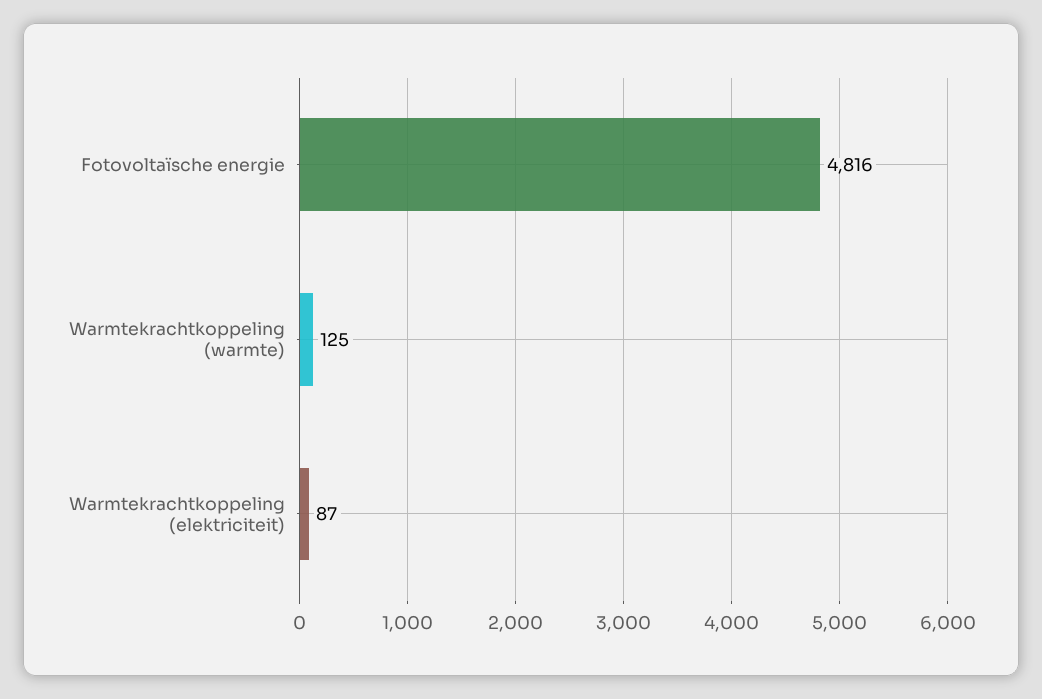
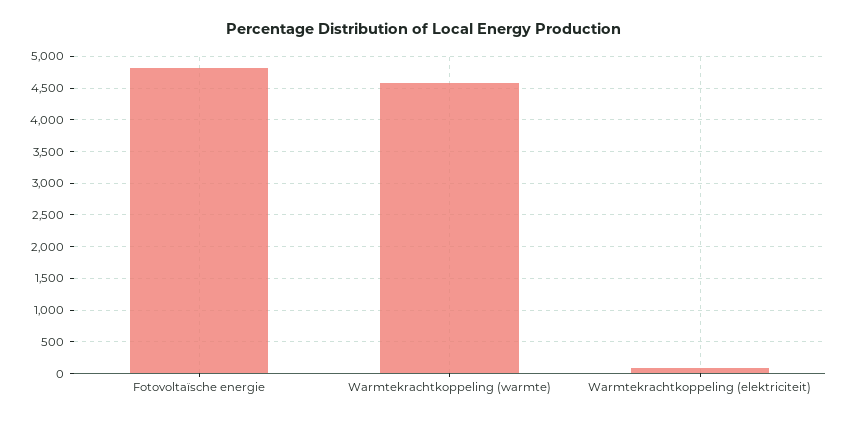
Warmtekrachtkoppeling (warmte): 125 -> 4600

